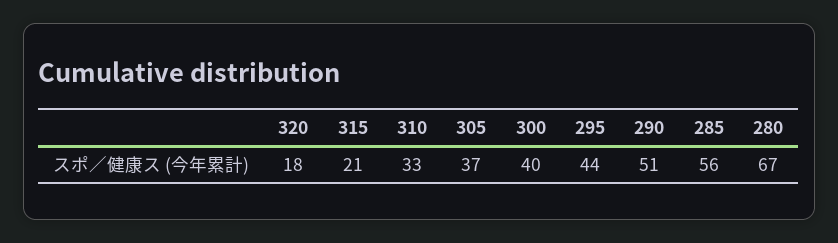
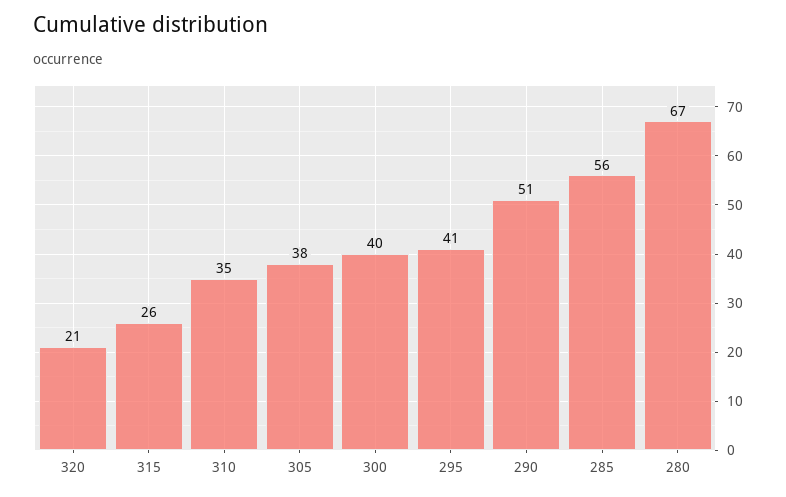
320: 18 -> 21
315: 21 -> 26
310: 33 -> 35
305: 37 -> 38
295: 44 -> 41

